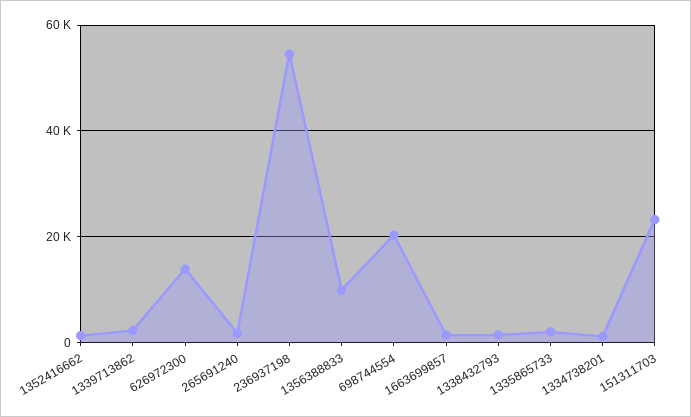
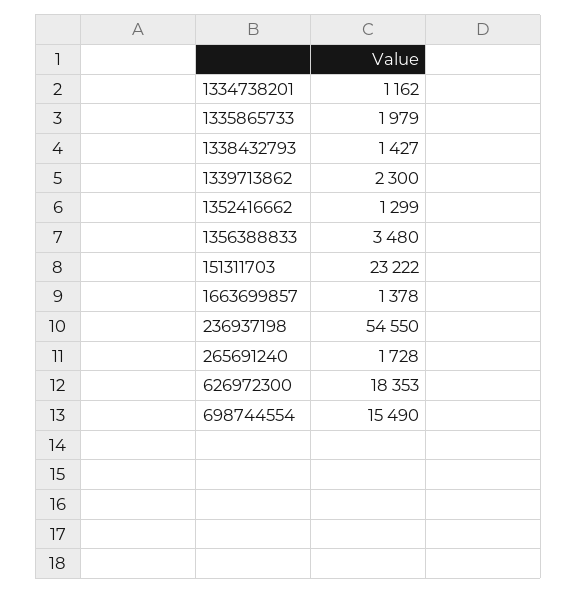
626972300: 14000 -> 18353
1356388833: 10000 -> 3480
698744554: 20000 -> 15490

